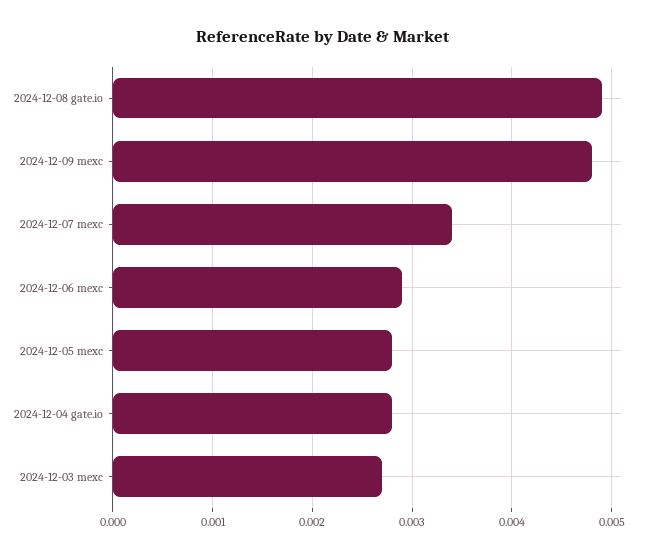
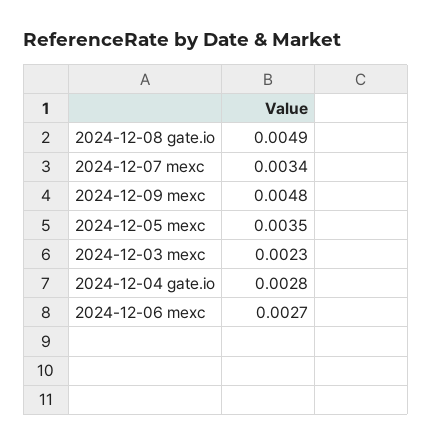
2024-12-06 mexc: 0.0029 -> 0.0027
2024-12-05 mexc: 0.0028 -> 0.0035
2024-12-03 mexc: 0.0027 -> 0.0023

